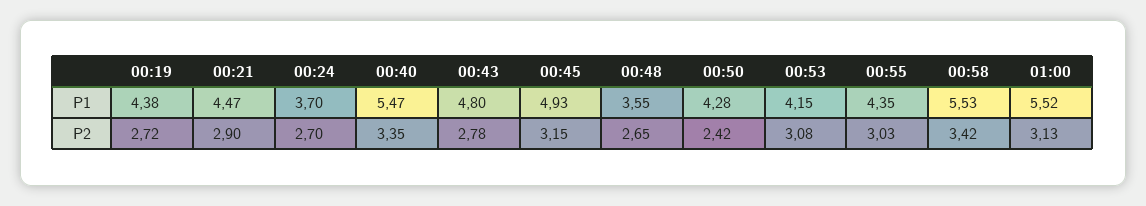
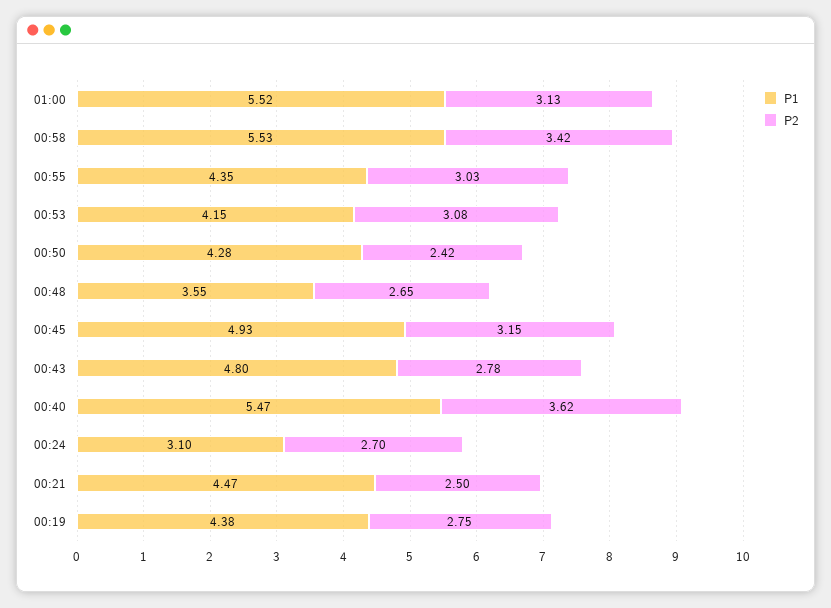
P1, 00:24: 3.7 -> 3.1
P2, 00:19: 2.72 -> 2.75
P2, 00:21: 2.9 -> 2.5
P2, 00:40: 3.35 -> 3.62

